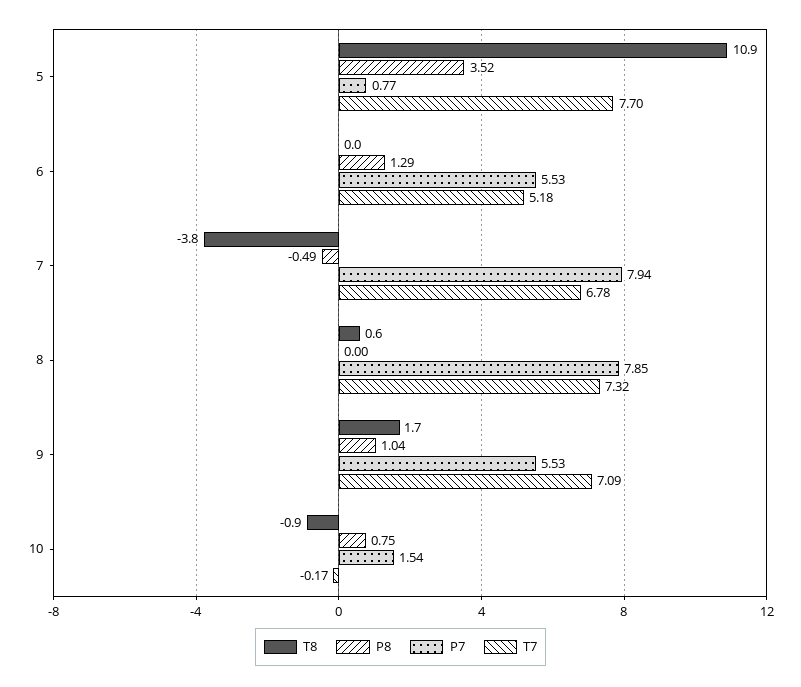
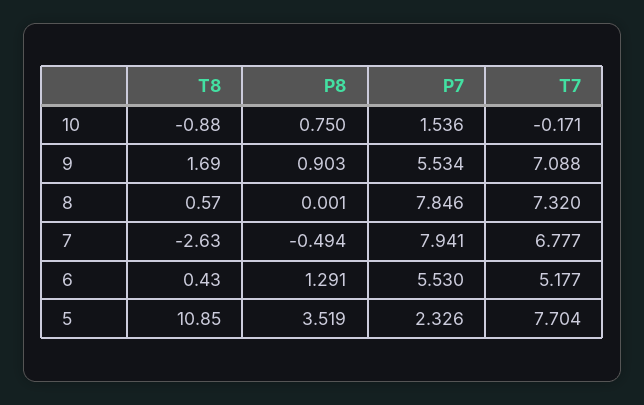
P7, 5: 0.77 -> 2.326
T8, 6: 0 -> 0.43
T8, 7: -3.8 -> -2.63
P8, 9: 1.04 -> 0.903

